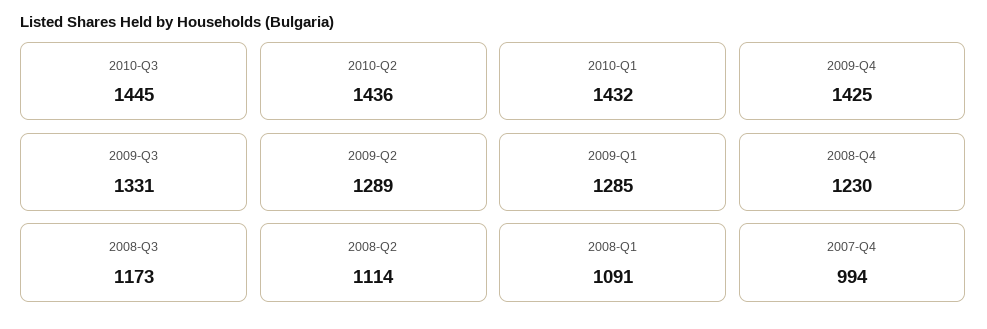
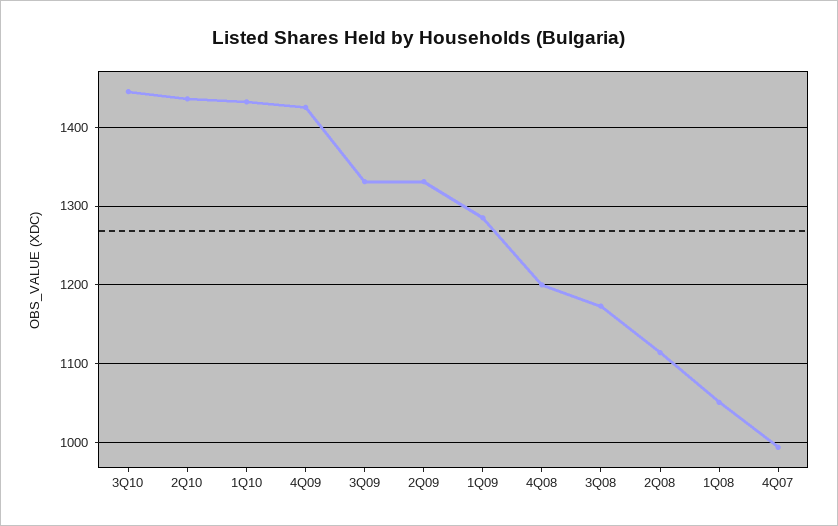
2009-Q2: 1289 -> 1330
2008-Q4: 1230 -> 1200
2008-Q1: 1091 -> 1050

